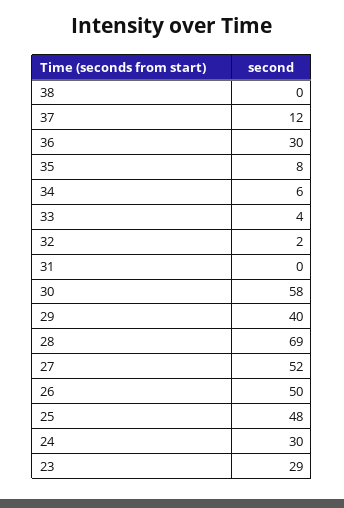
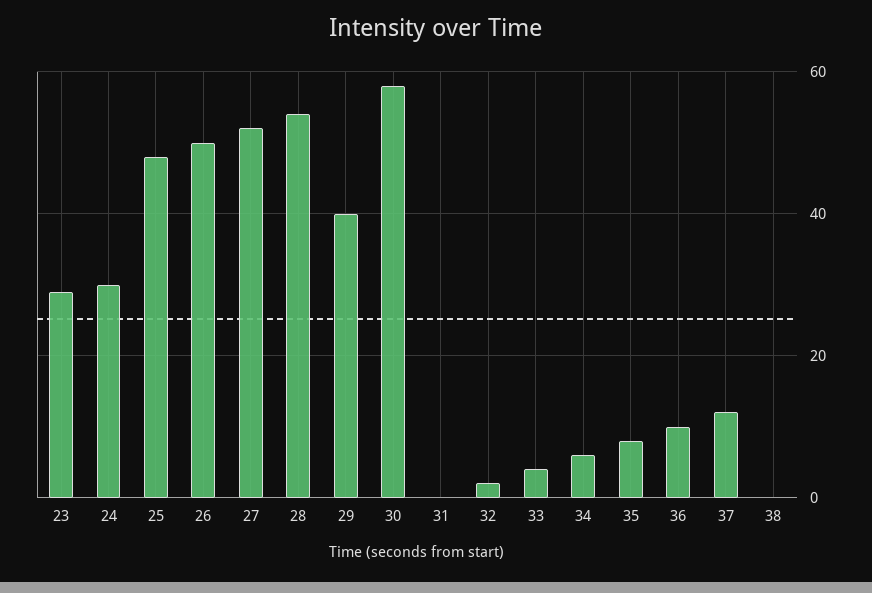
36: 30 -> 10
28: 69 -> 55

